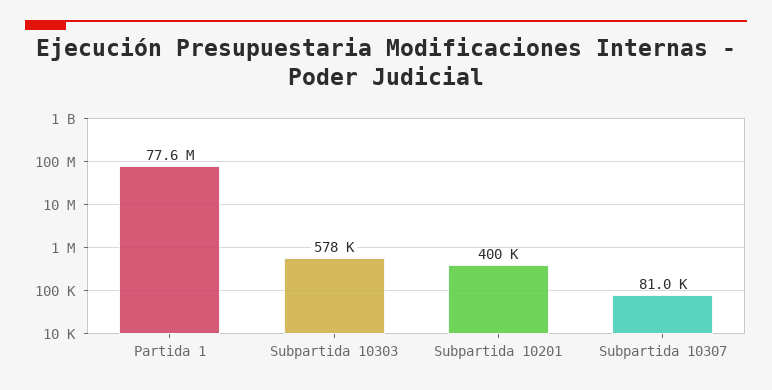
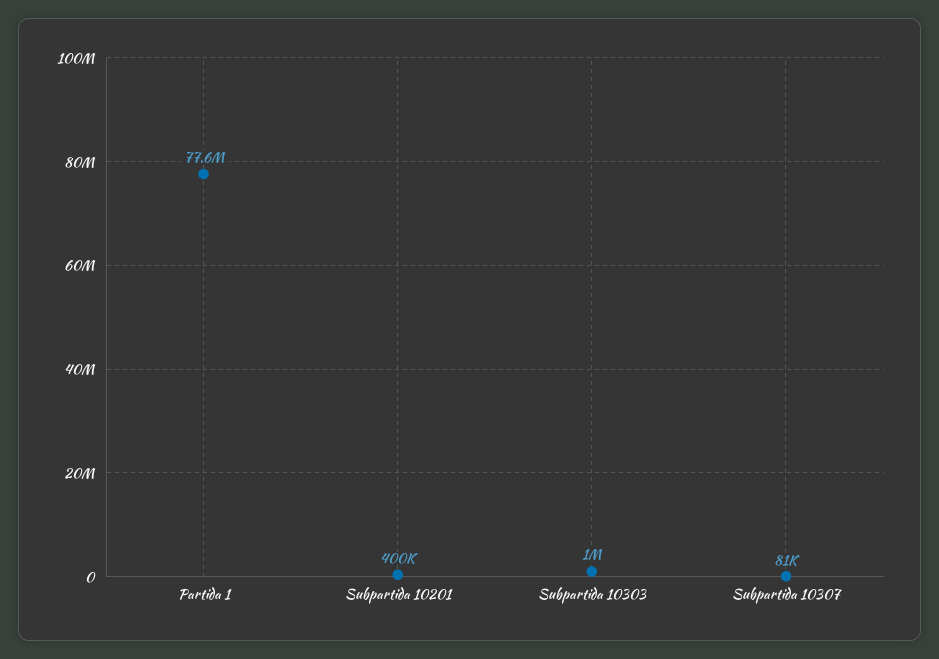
Subpartida 10303: 578000 -> 1000000

